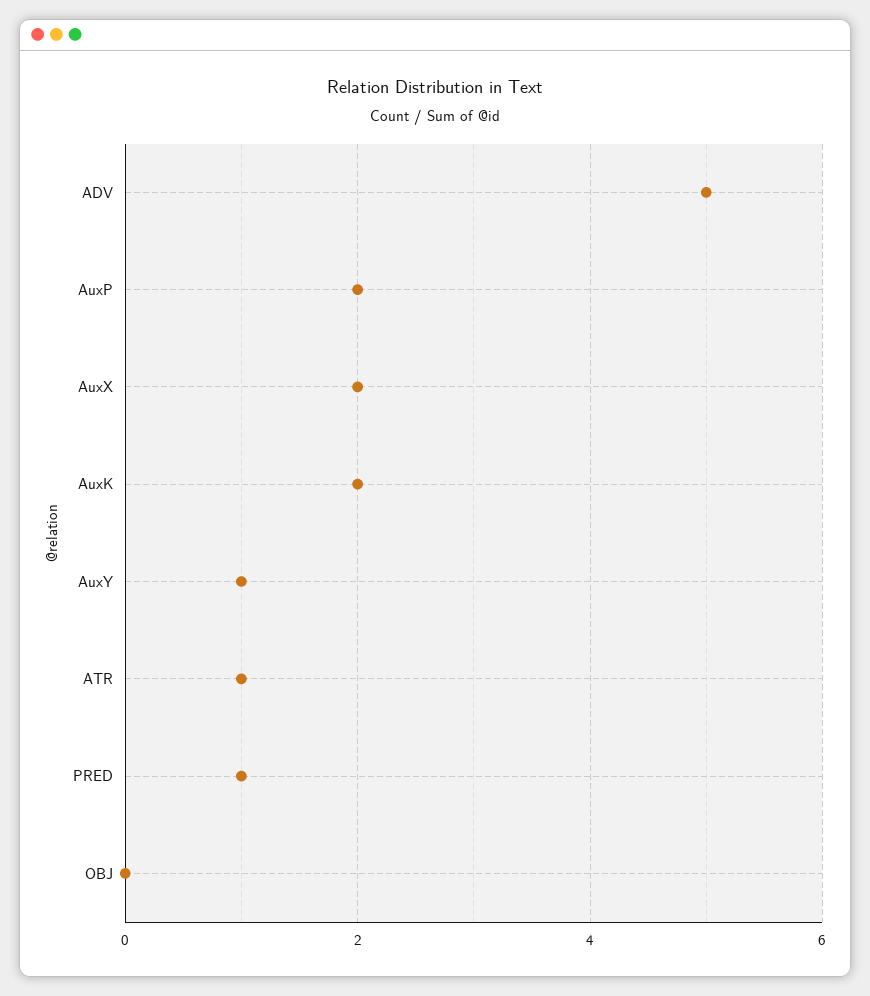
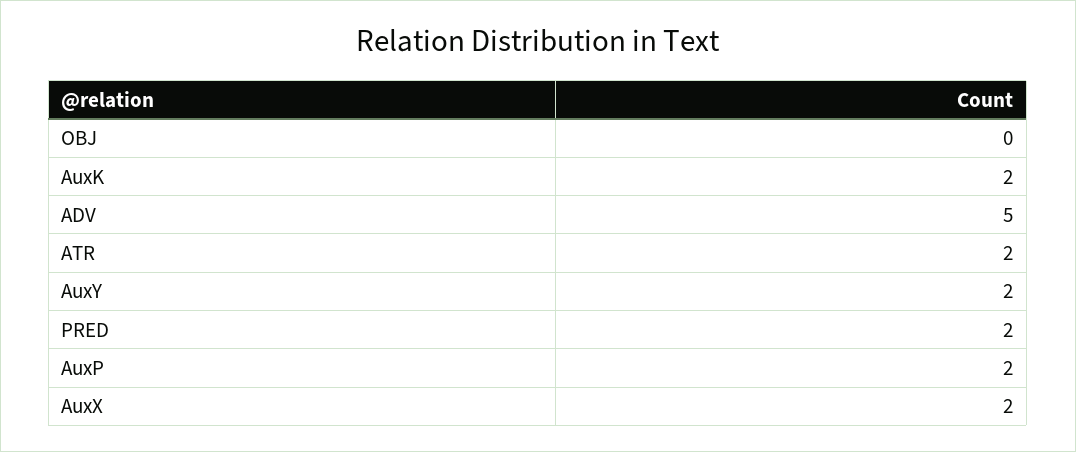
AuxY: 1 -> 2
ATR: 1 -> 2
PRED: 1 -> 2

